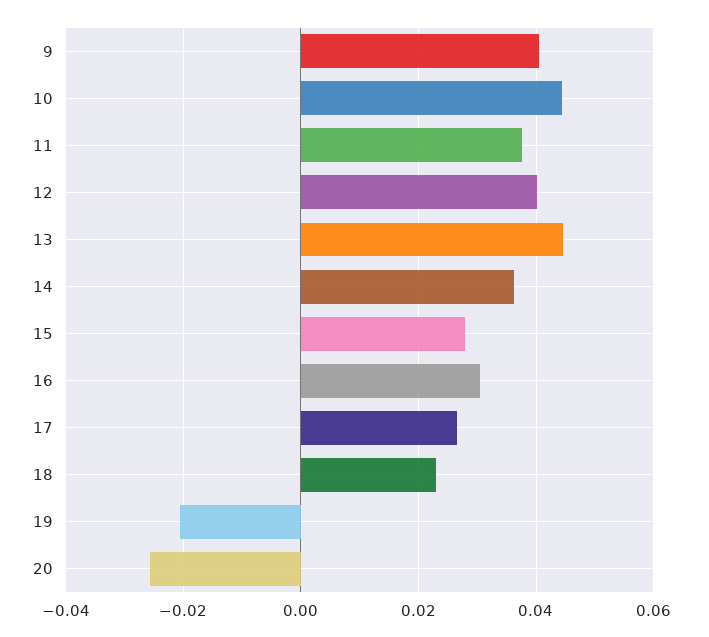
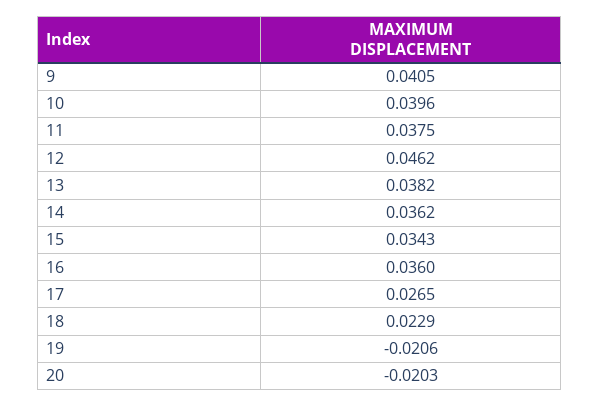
10: 0.044 -> 0.0396
12: 0.04 -> 0.0462
13: 0.044 -> 0.0382
15: 0.028 -> 0.0343
16: 0.03 -> 0.036
20: -0.026 -> -0.0203

